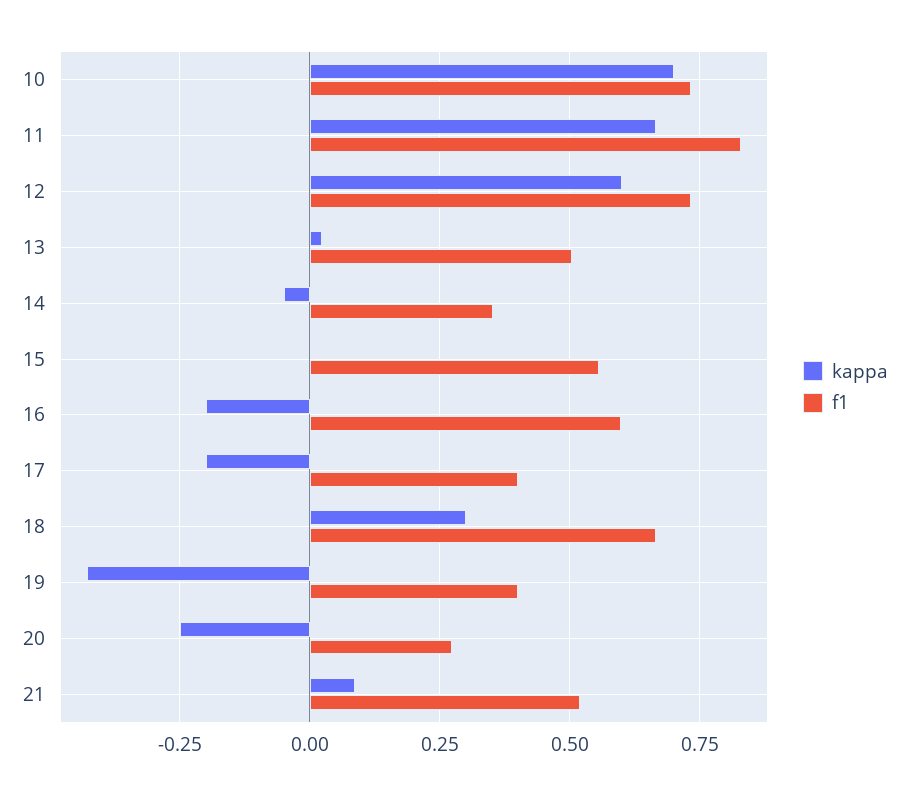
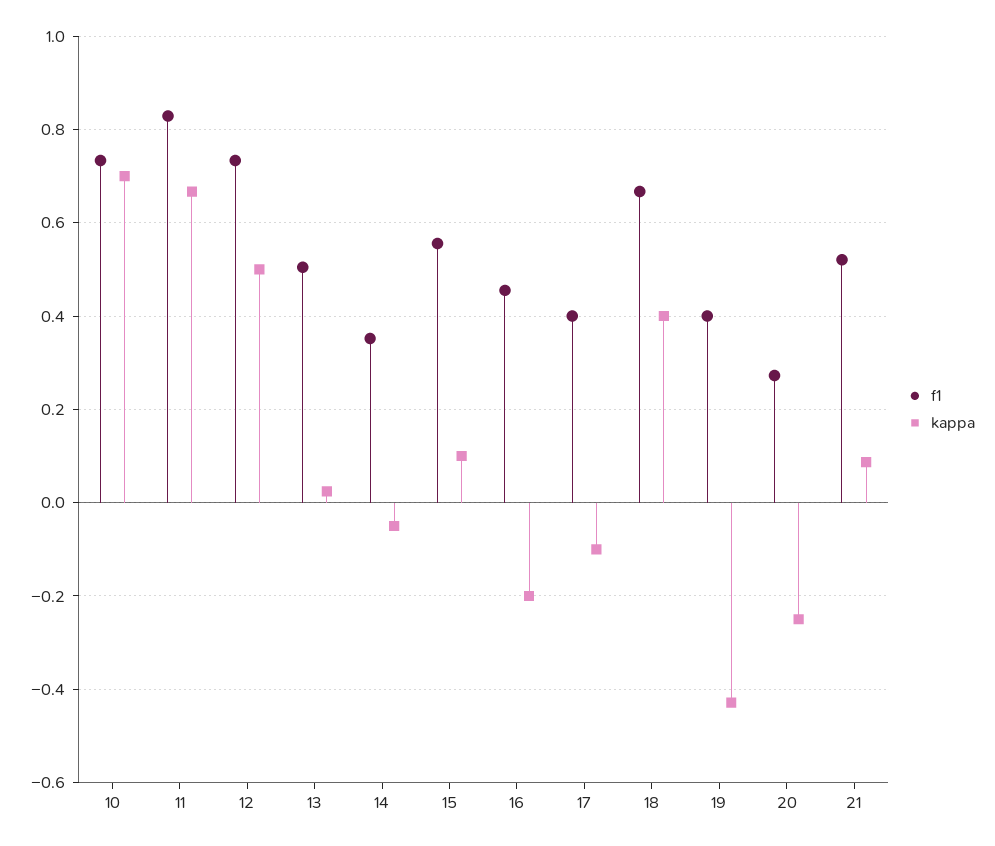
kappa, 12: 0.6 -> 0.5
kappa, 15: 0 -> 0.1
f1, 16: 0.6 -> 0.46
kappa, 17: -0.2 -> -0.1
kappa, 18: 0.3 -> 0.4

